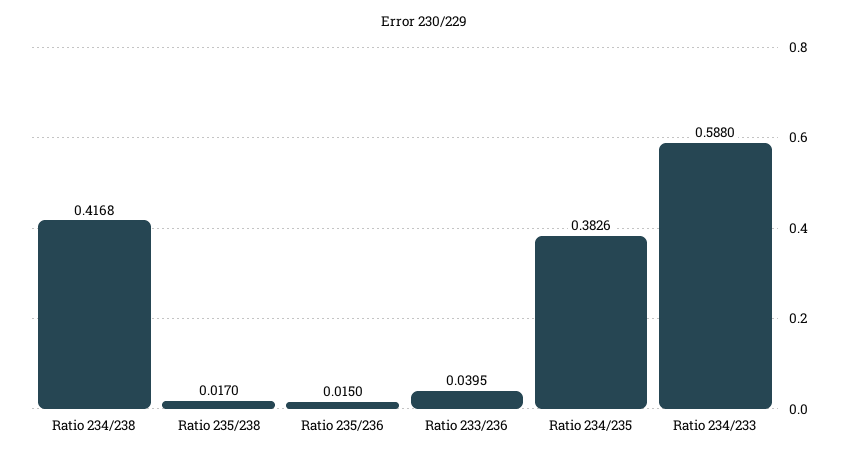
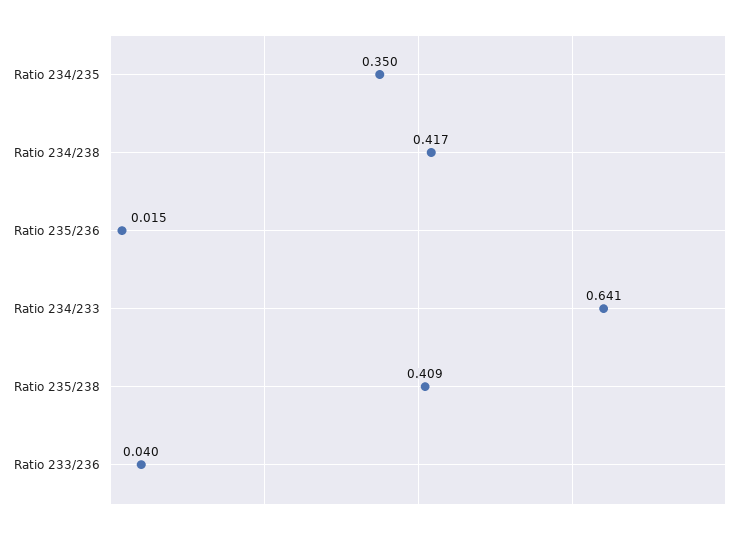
Ratio 235/238: 0.017 -> 0.409
Ratio 234/235: 0.3826 -> 0.35
Ratio 234/233: 0.588 -> 0.641

